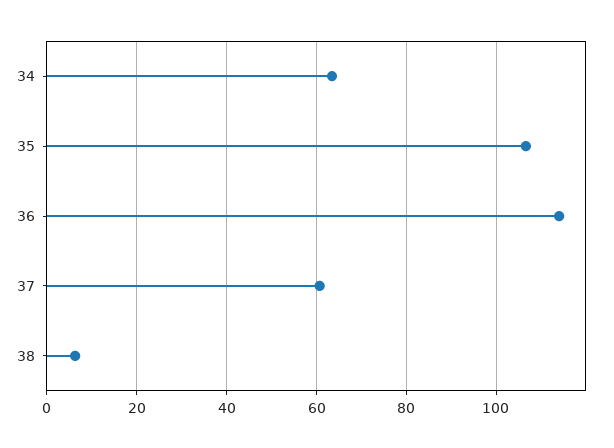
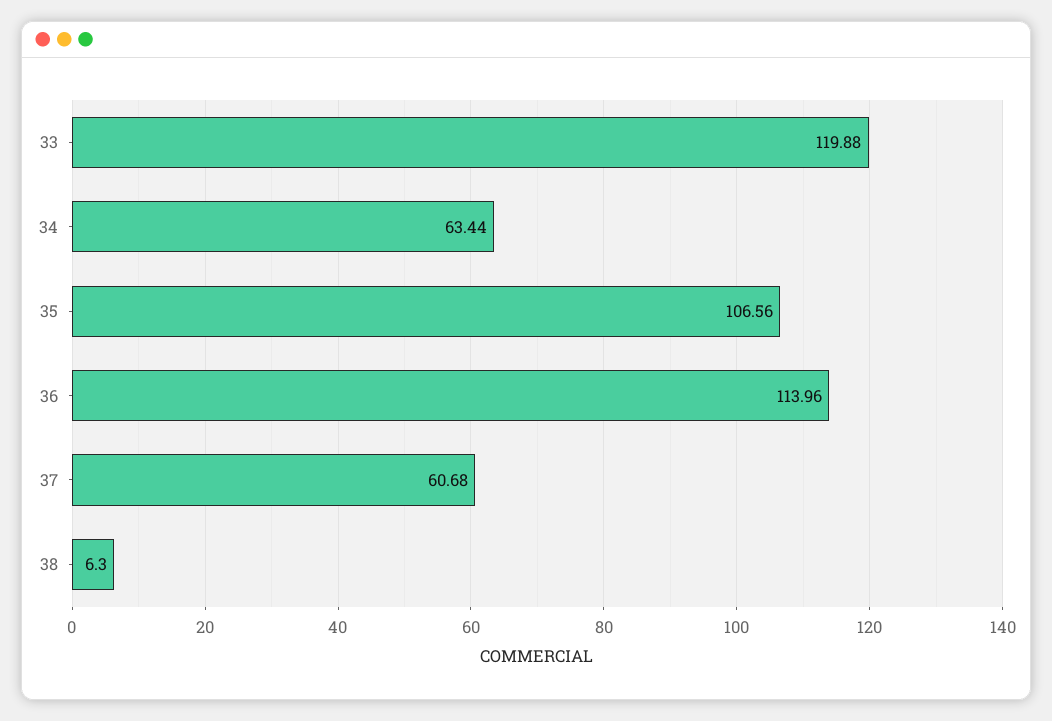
33: none -> 119.88

